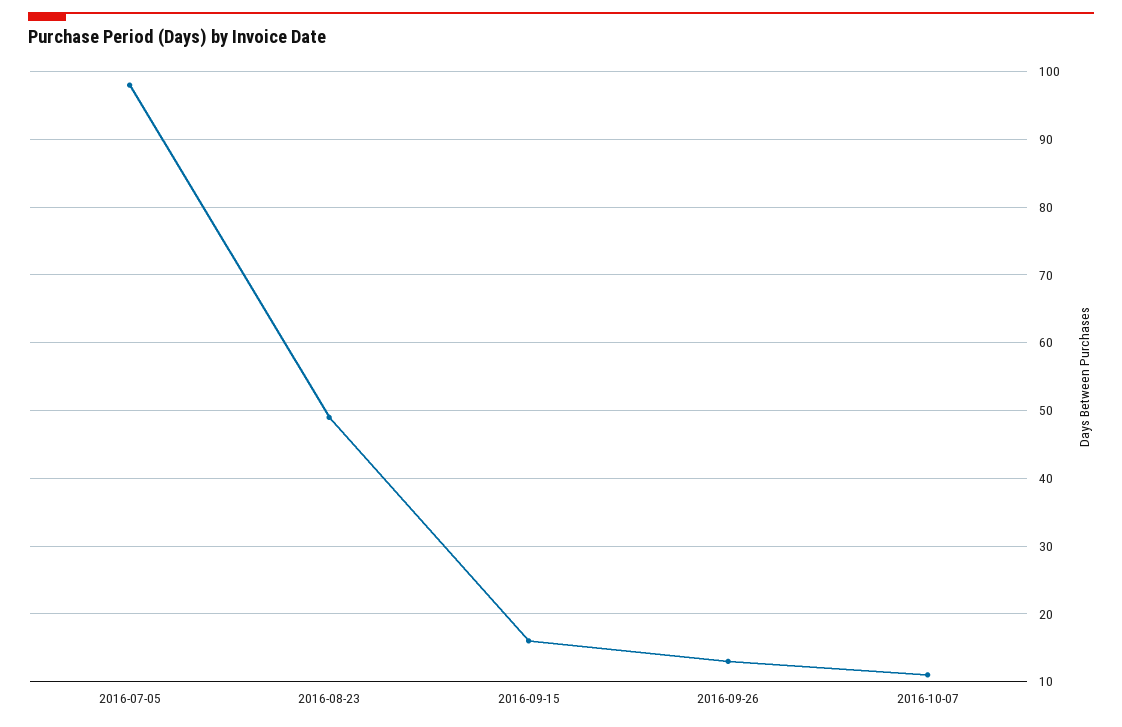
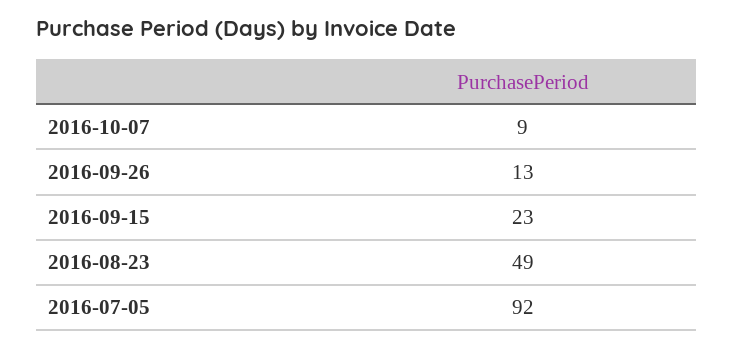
2016-07-05: 98 -> 92
2016-09-15: 16 -> 23
2016-10-07: 11 -> 9

